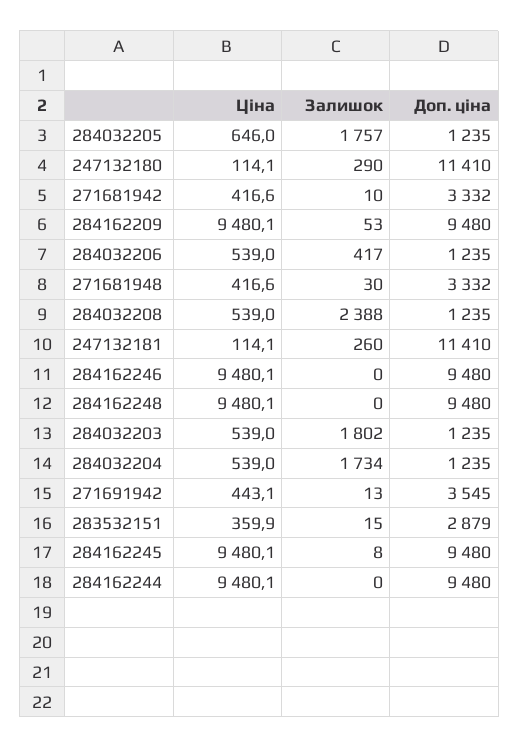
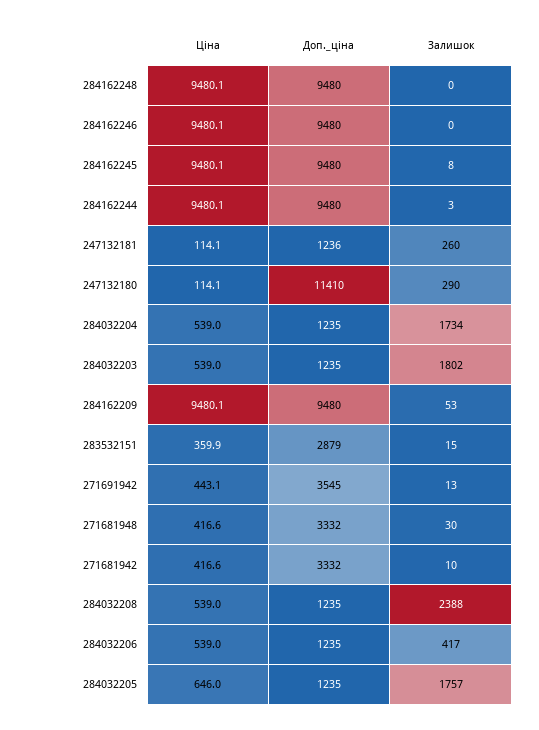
Доп. ціна, 247132181: 11410 -> 1236
Залишок, 284162244: 0 -> 3

